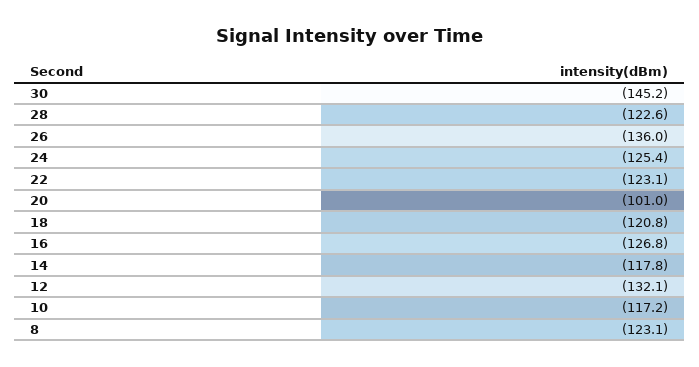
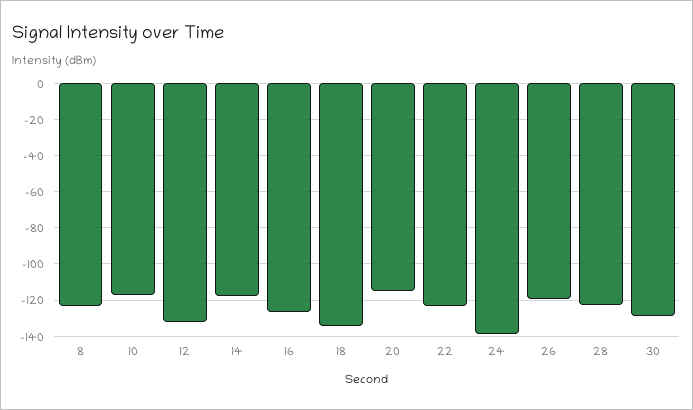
30: -145.2 -> -130
26: -136 -> -120
24: -125.4 -> -140
20: -101 -> -115
18: -120.8 -> -135

